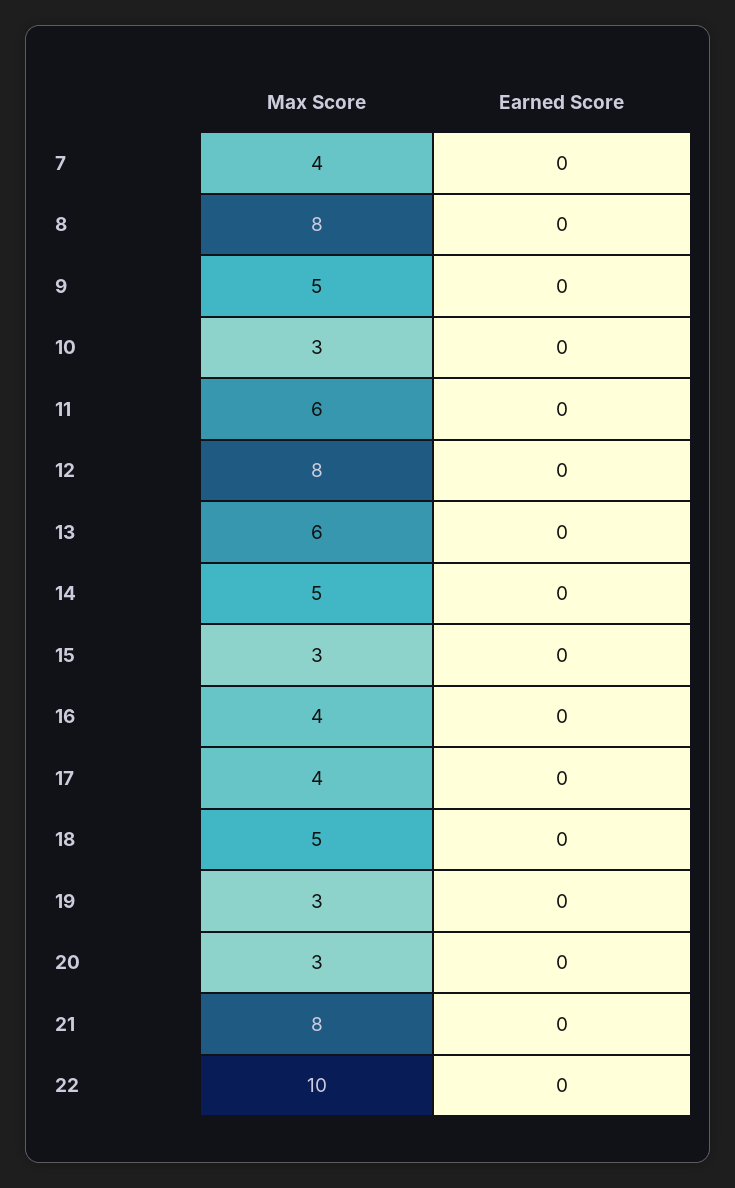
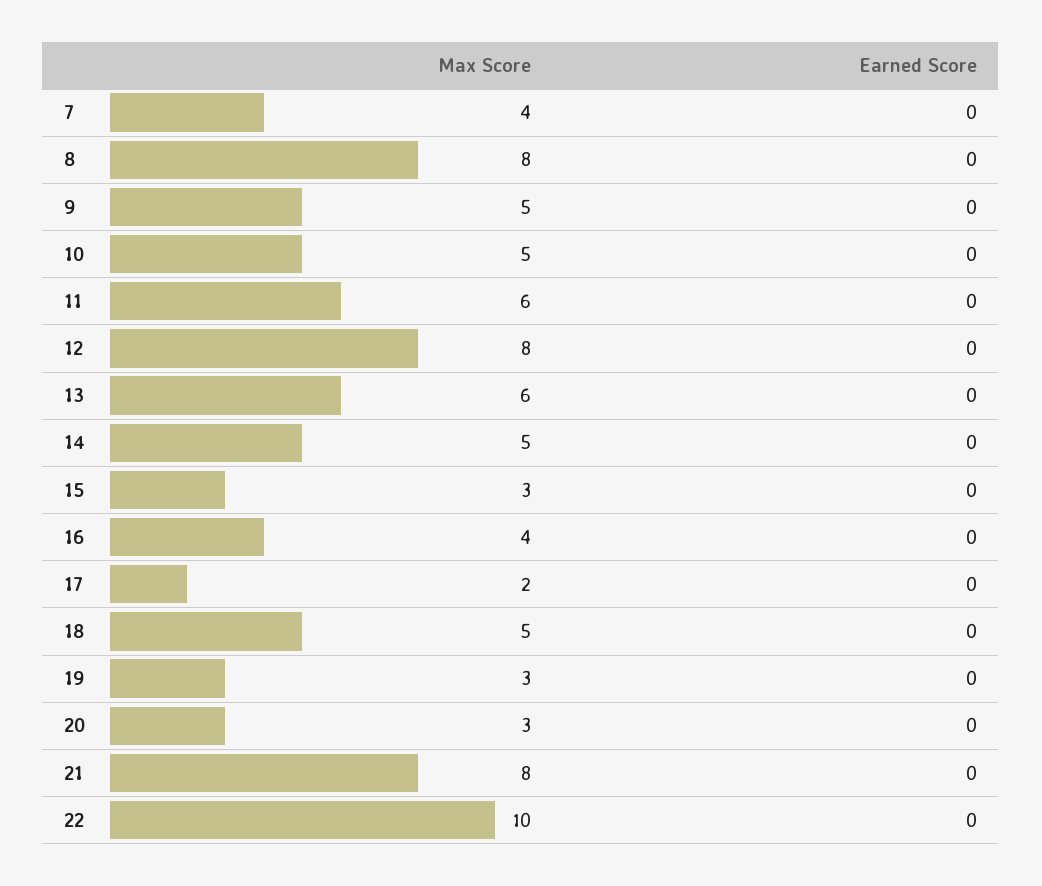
Max Score, 10: 3 -> 5
Max Score, 17: 4 -> 2

